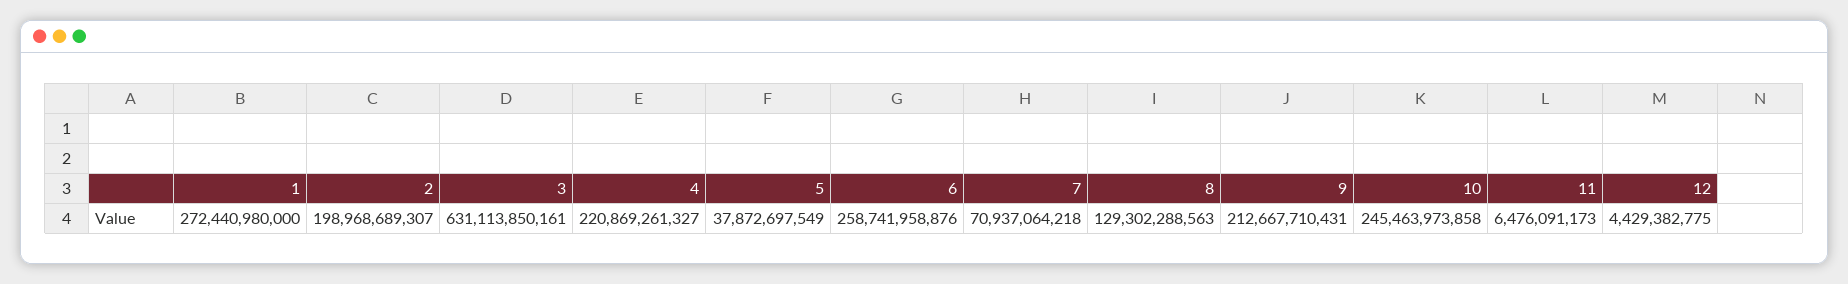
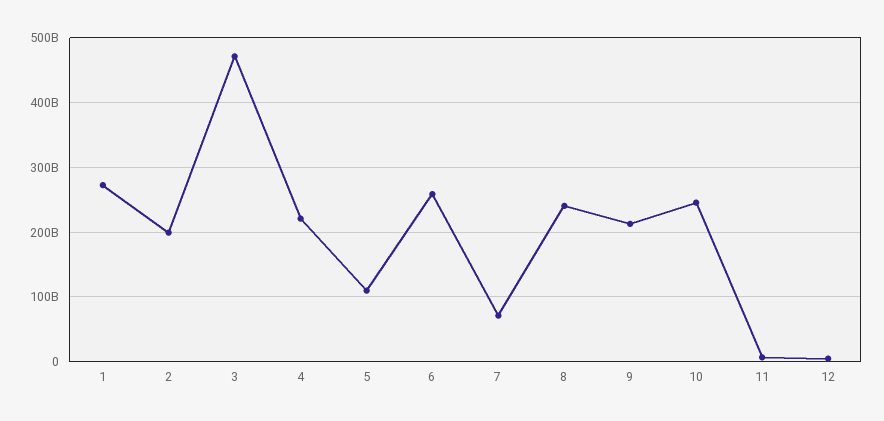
3: 631113850161 -> 470000000000
5: 37872697549 -> 110000000000
8: 129302288563 -> 240000000000

